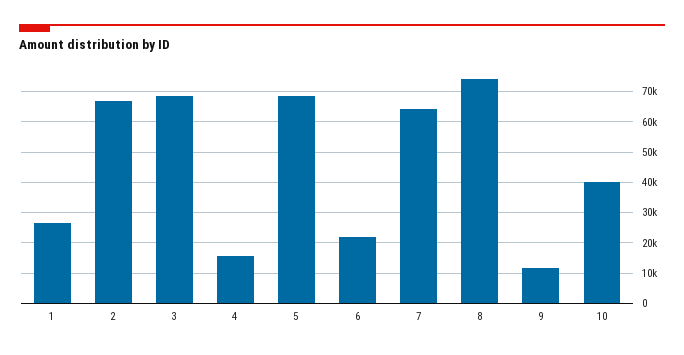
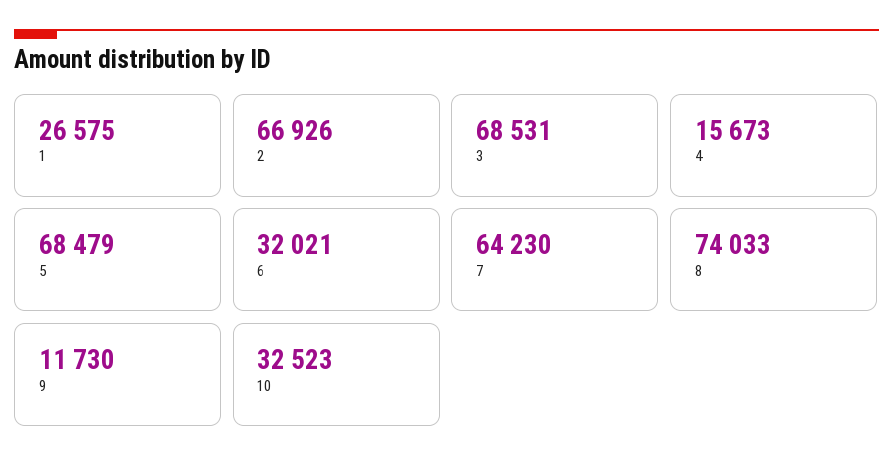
6: 22000 -> 32021
10: 40000 -> 32523

